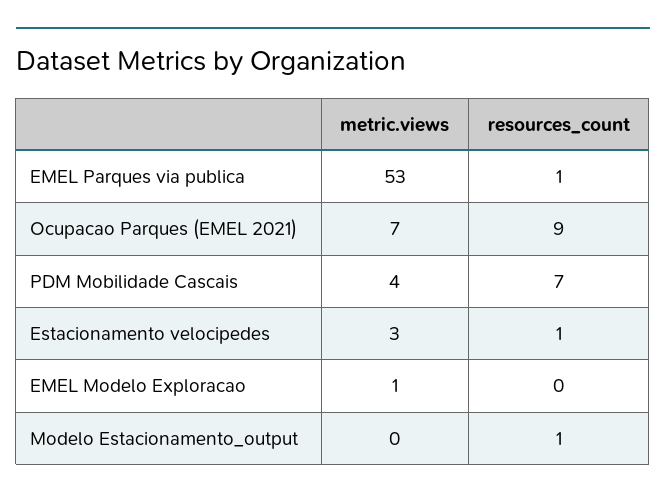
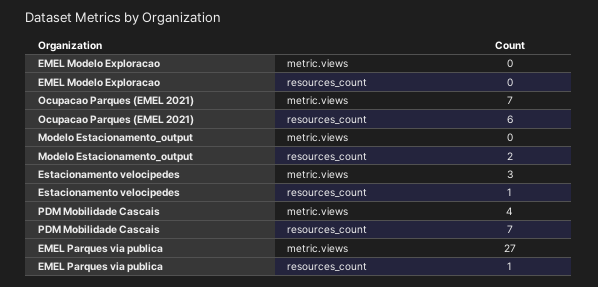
metric.views, EMEL Parques via publica: 53 -> 27
resources_count, Ocupacao Parques (EMEL 2021): 9 -> 6
metric.views, EMEL Modelo Exploracao: 1 -> 0
resources_count, Modelo Estacionamento_output: 1 -> 2

